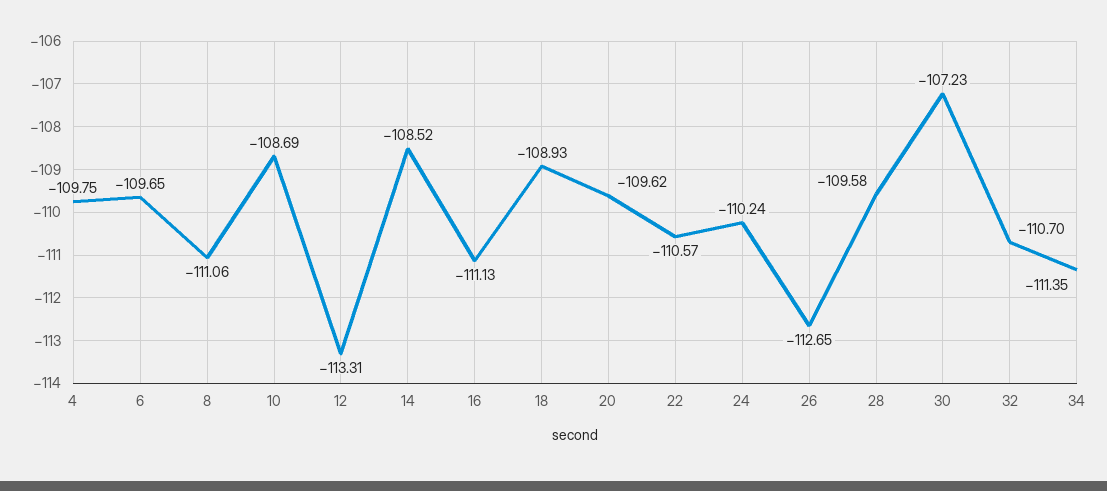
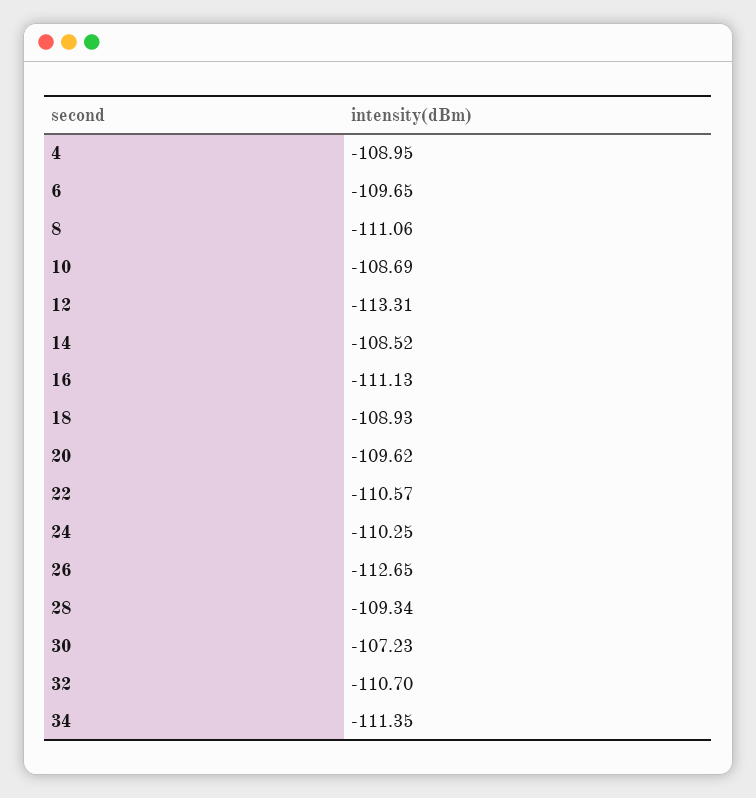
4: -109.75 -> -108.95
24: -110.24 -> -110.25
28: -109.58 -> -109.34

